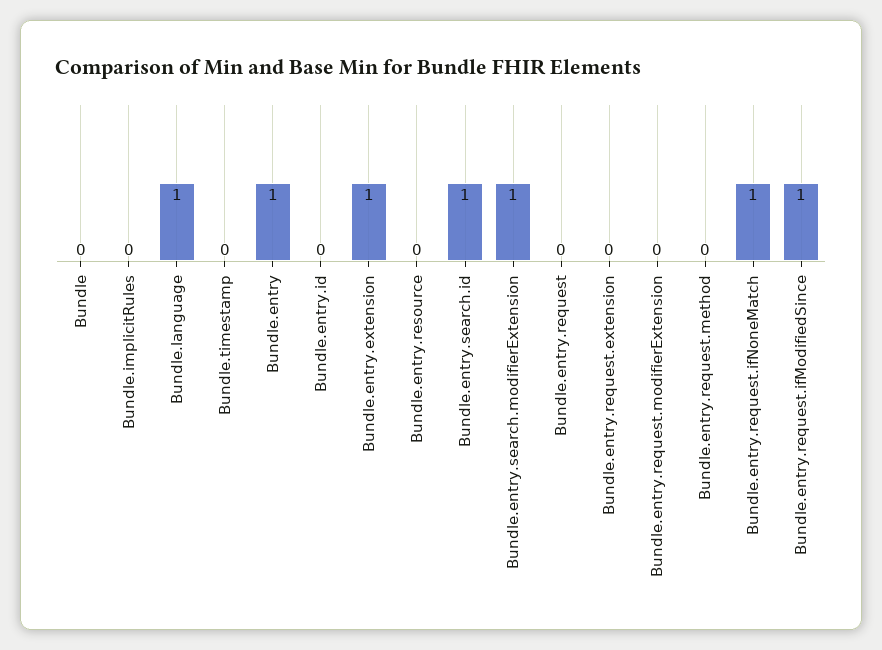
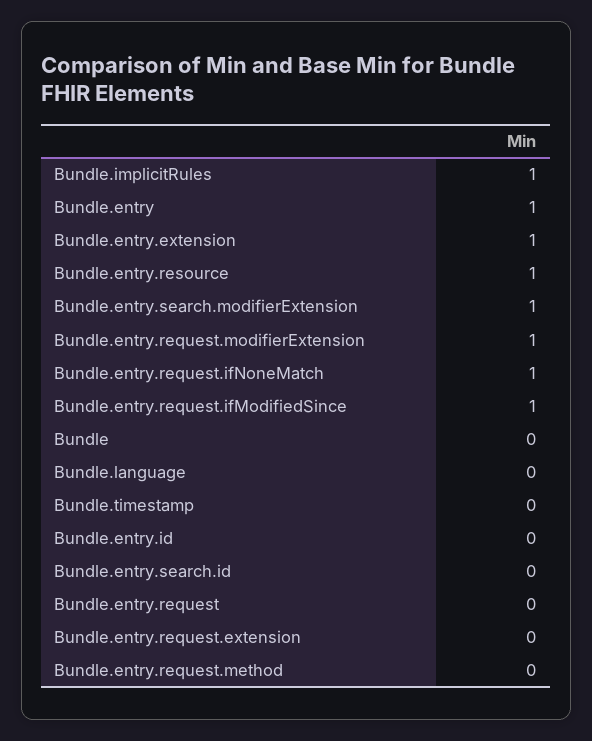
Bundle.implicitRules: 0 -> 1
Bundle.language: 1 -> 0
Bundle.entry.resource: 0 -> 1
Bundle.entry.search.id: 1 -> 0
Bundle.entry.request.modifierExtension: 0 -> 1

